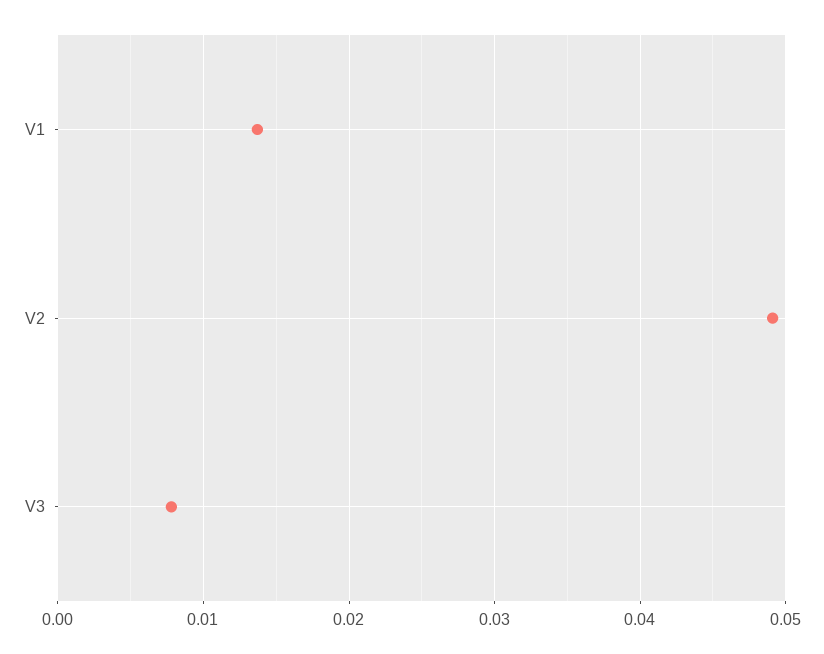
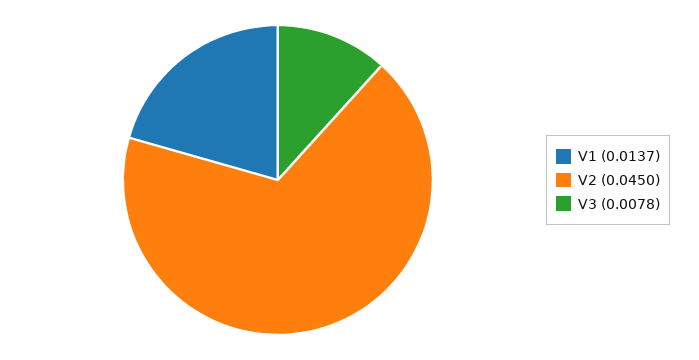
V2: 0.049 -> 0.045

